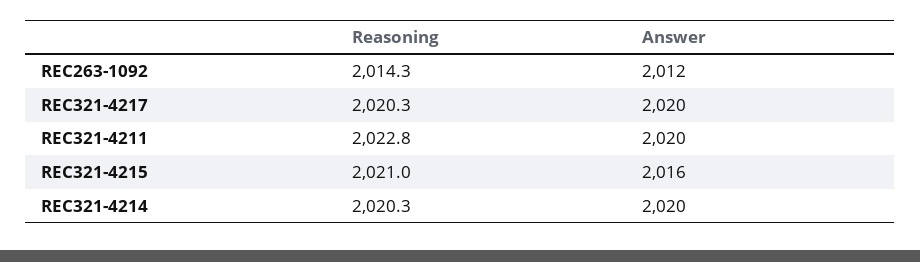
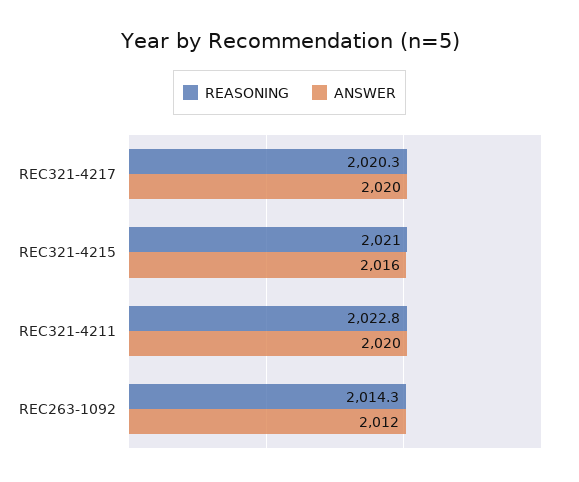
Reasoning, REC321-4214: 2020.3 -> none
Answer, REC321-4214: 2020 -> none

